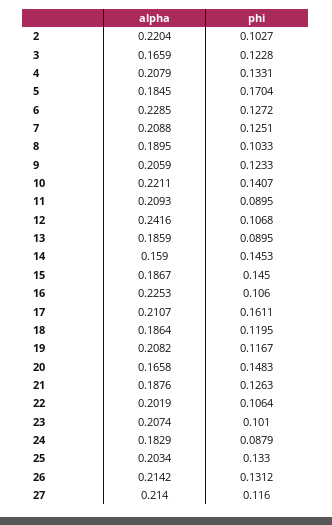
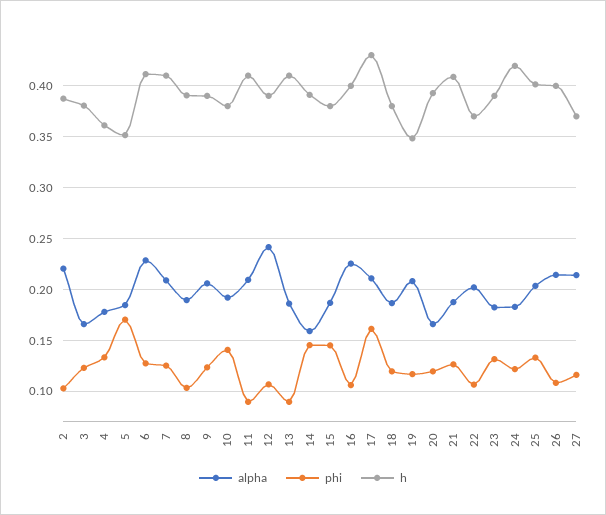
alpha, 4: 0.2079 -> 0.18
alpha, 10: 0.2211 -> 0.19
phi, 20: 0.1483 -> 0.12
alpha, 23: 0.2074 -> 0.18
phi, 23: 0.101 -> 0.13
phi, 24: 0.0879 -> 0.12
phi, 26: 0.1312 -> 0.11
h, 2: none -> 0.39
h, 3: none -> 0.38
h, 4: none -> 0.36
h, 5: none -> 0.35
h, 6: none -> 0.41
h, 7: none -> 0.41
h, 8: none -> 0.39
h, 9: none -> 0.39
h, 10: none -> 0.38
h, 11: none -> 0.41
h, 12: none -> 0.39
h, 13: none -> 0.41
h, 14: none -> 0.39
h, 15: none -> 0.38
h, 16: none -> 0.4
h, 17: none -> 0.43
h, 18: none -> 0.38
h, 19: none -> 0.35
h, 20: none -> 0.39
h, 21: none -> 0.41
h, 22: none -> 0.37
h, 23: none -> 0.39
h, 24: none -> 0.42
h, 25: none -> 0.4
h, 26: none -> 0.4
h, 27: none -> 0.37

